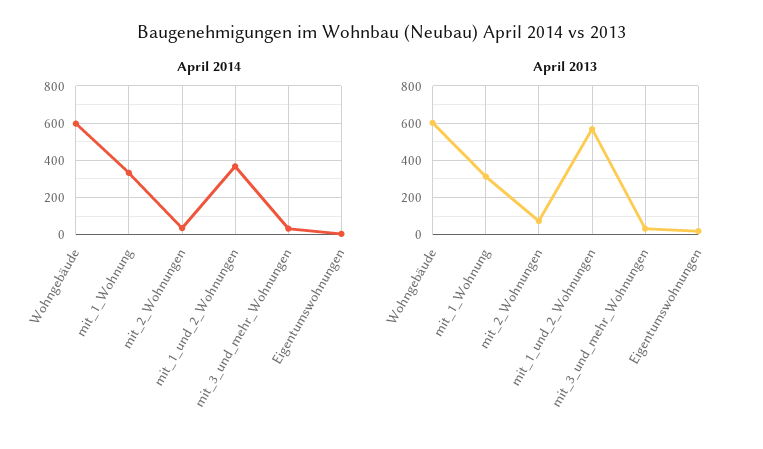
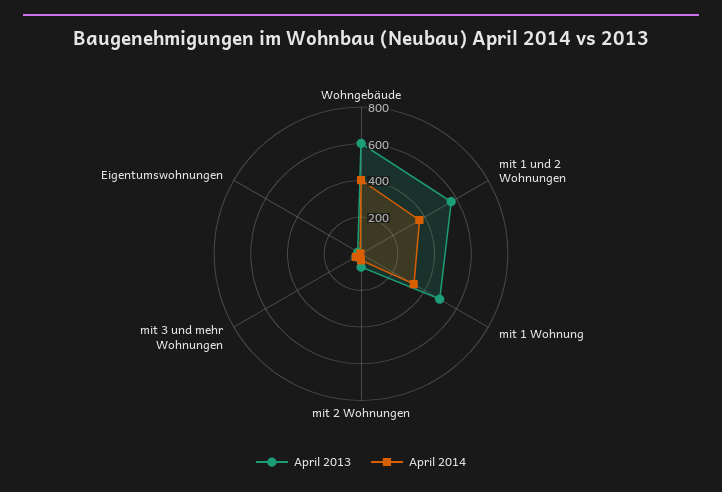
April 2014, Wohngebäude: 600 -> 400
April 2013, mit_1_Wohnung: 300 -> 500

